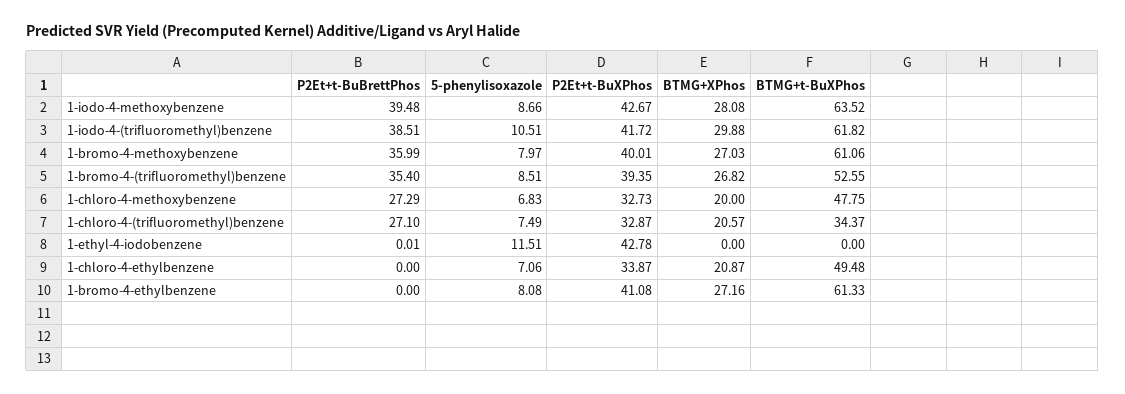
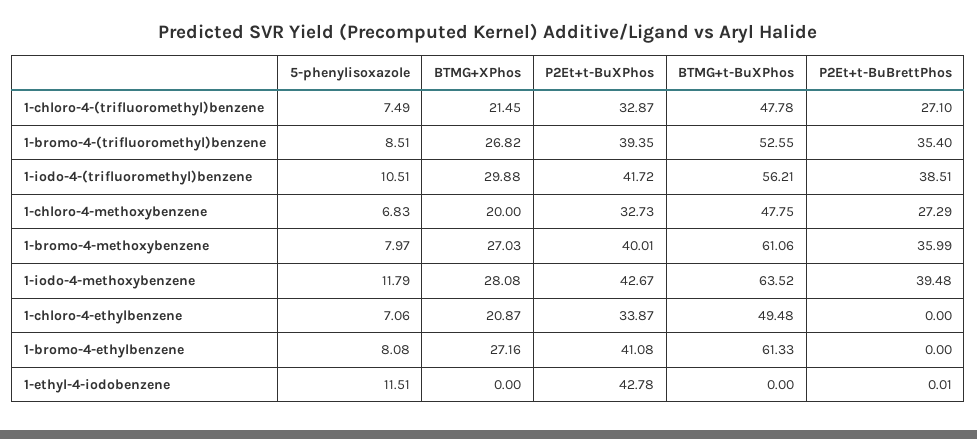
5-phenylisoxazole, 1-iodo-4-methoxybenzene: 8.66 -> 11.79
BTMG+t-BuXPhos, 1-iodo-4-(trifluoromethyl)benzene: 61.82 -> 56.21
BTMG+XPhos, 1-chloro-4-(trifluoromethyl)benzene: 20.57 -> 21.45
BTMG+t-BuXPhos, 1-chloro-4-(trifluoromethyl)benzene: 34.37 -> 47.78

